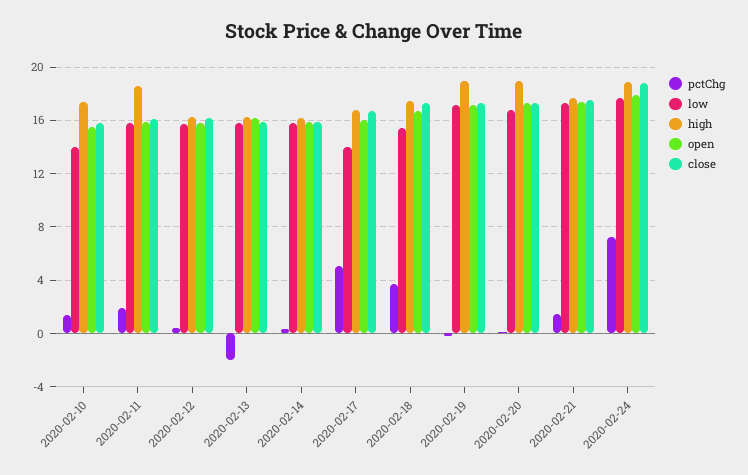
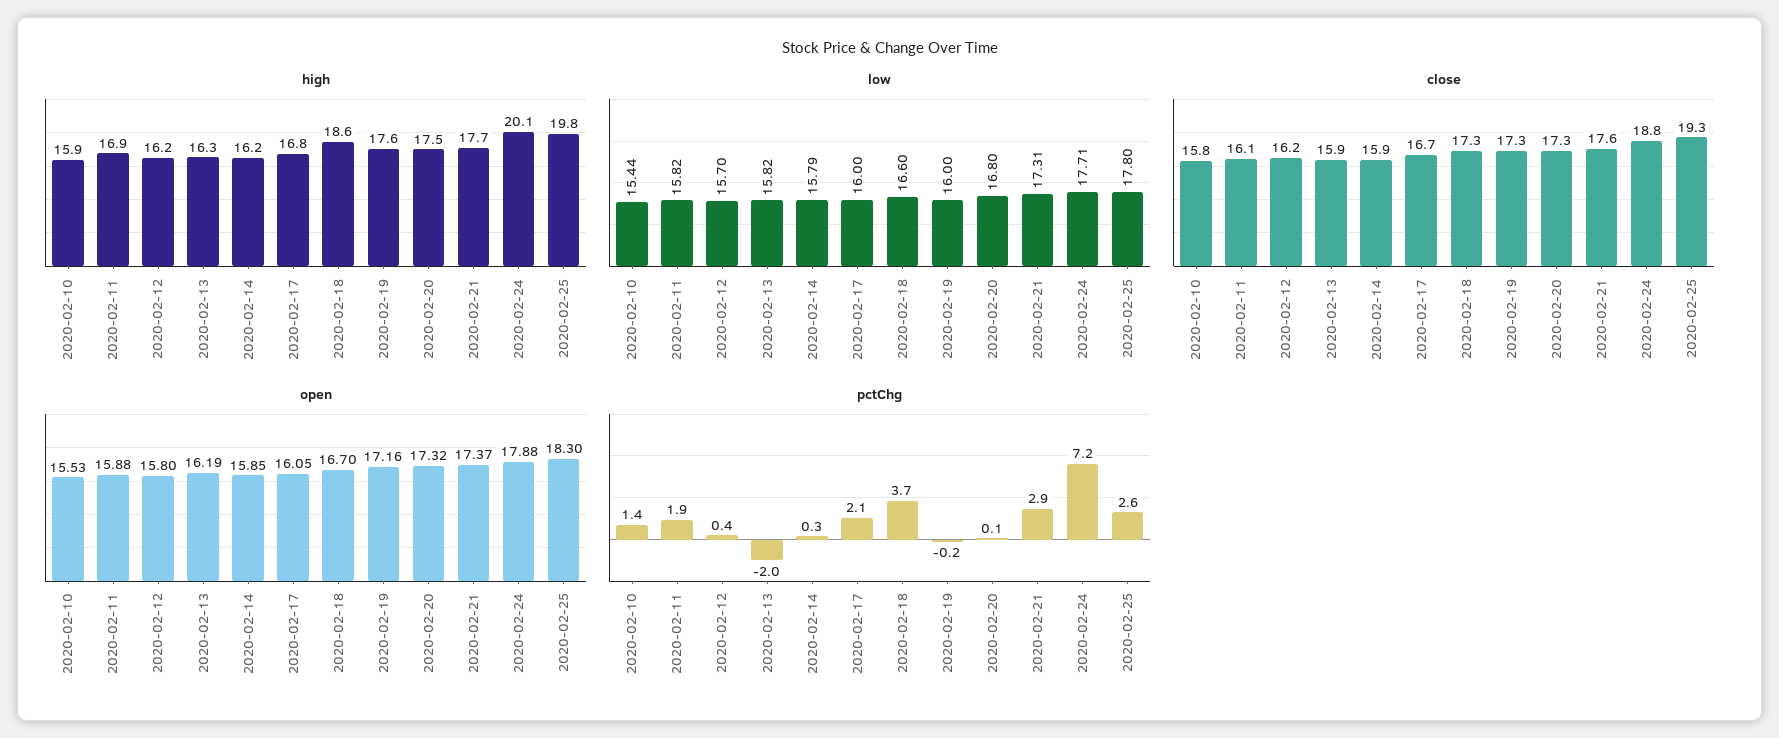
low, 2020-02-10: 14 -> 15.44
high, 2020-02-10: 17.5 -> 15.9
high, 2020-02-11: 18.5 -> 16.9
pctChg, 2020-02-17: 5 -> 2.1
low, 2020-02-17: 14 -> 16
low, 2020-02-18: 15.5 -> 16.6
high, 2020-02-18: 17.5 -> 18.6
low, 2020-02-19: 17 -> 16
high, 2020-02-19: 19 -> 17.6
high, 2020-02-20: 19 -> 17.5
pctChg, 2020-02-21: 1.5 -> 2.9
high, 2020-02-24: 19 -> 20.1
high, 2020-02-25: none -> 19.8
low, 2020-02-25: none -> 17.8
close, 2020-02-25: none -> 19.3
open, 2020-02-25: none -> 18.3
pctChg, 2020-02-25: none -> 2.6

